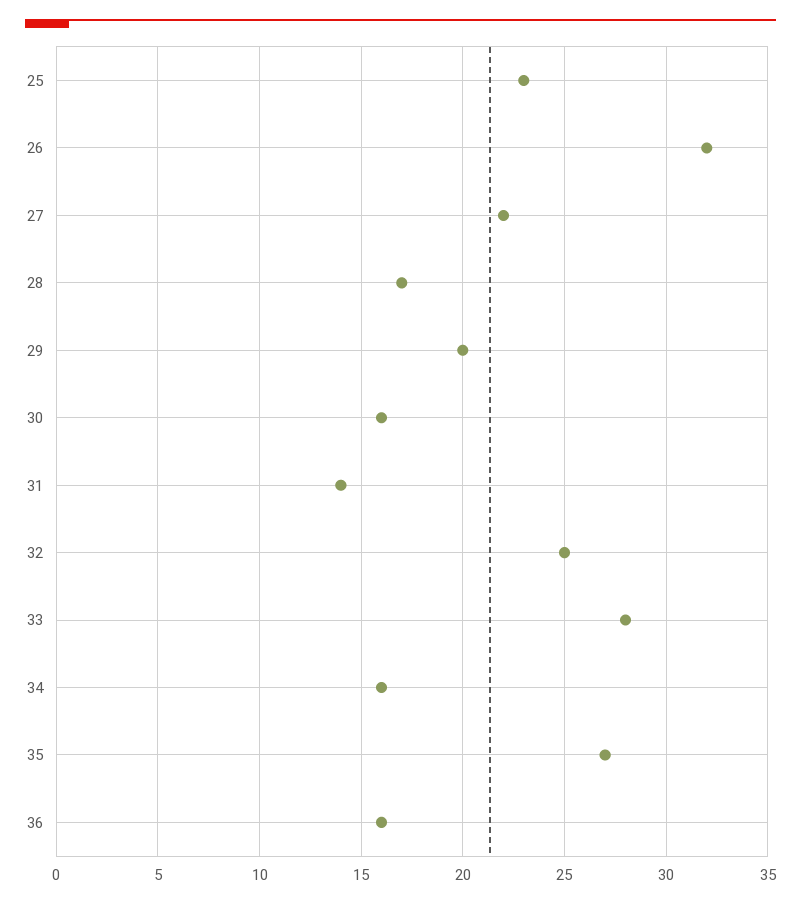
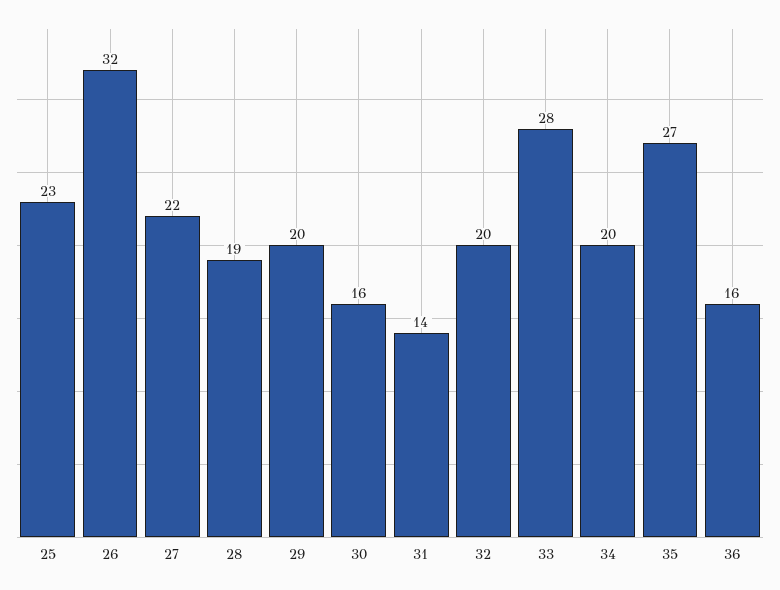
28: 17 -> 19
32: 25 -> 20
34: 16 -> 20

